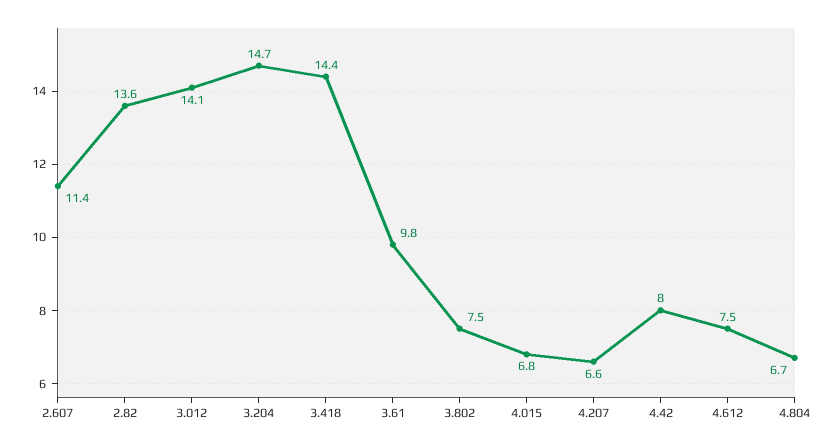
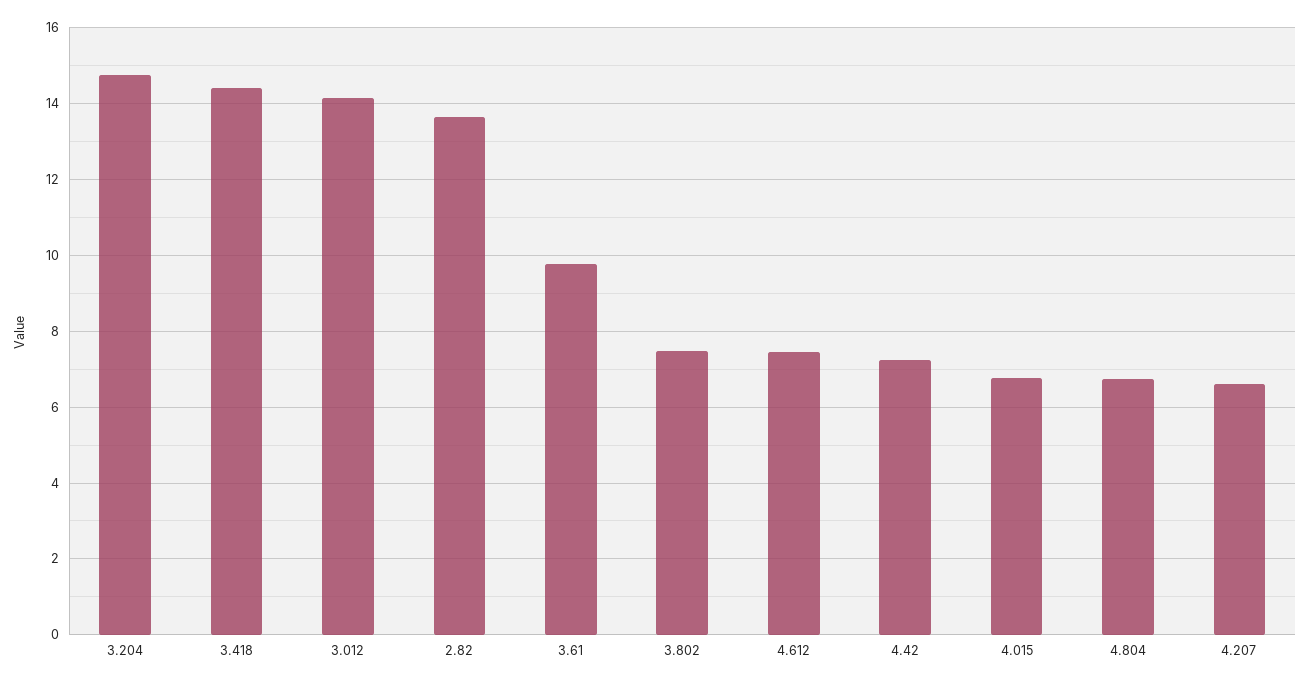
2.607: 11.4 -> none
4.42: 8 -> 7.2

